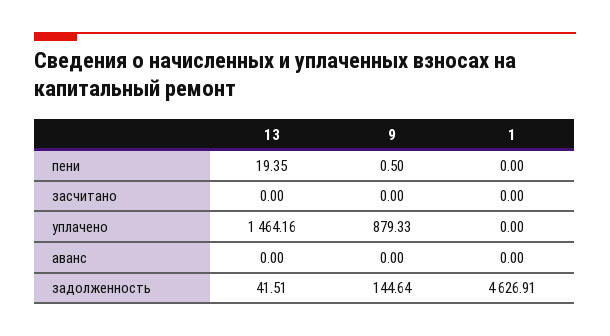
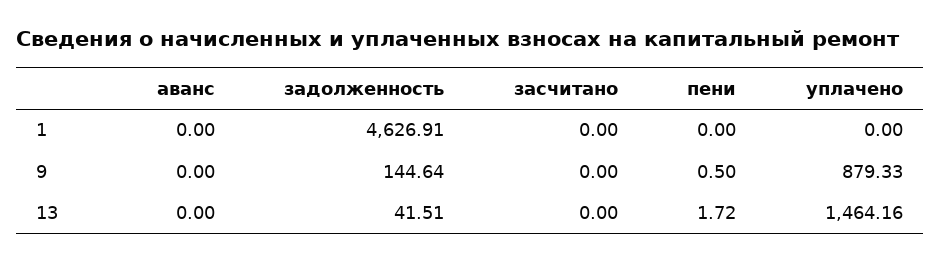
13, пени: 19.35 -> 1.72

